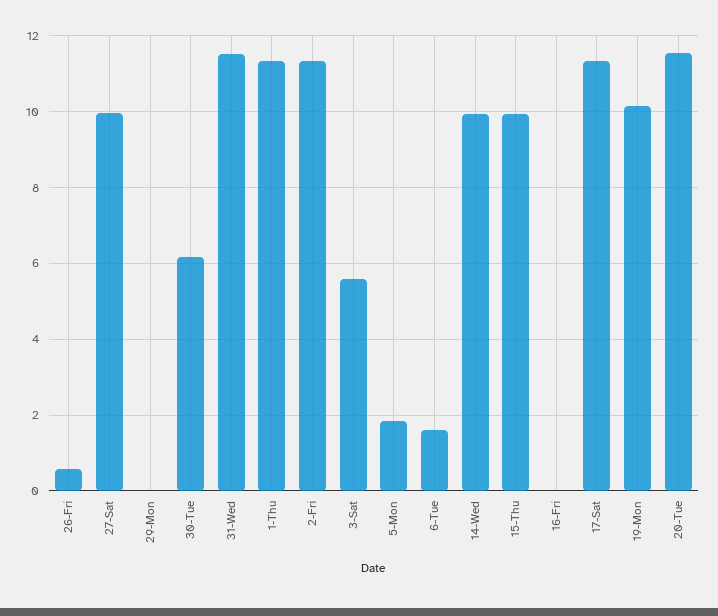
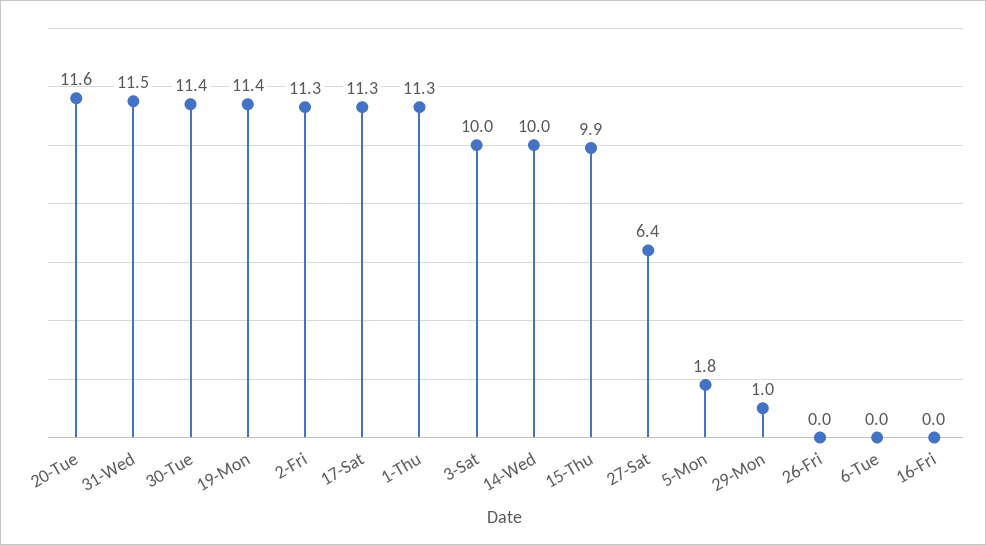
26-Fri: 0.6 -> 0
27-Sat: 10 -> 6.4
29-Mon: 0 -> 1
30-Tue: 6.2 -> 11.4
3-Sat: 5.6 -> 10
6-Tue: 1.6 -> 0
19-Mon: 10.2 -> 11.4

